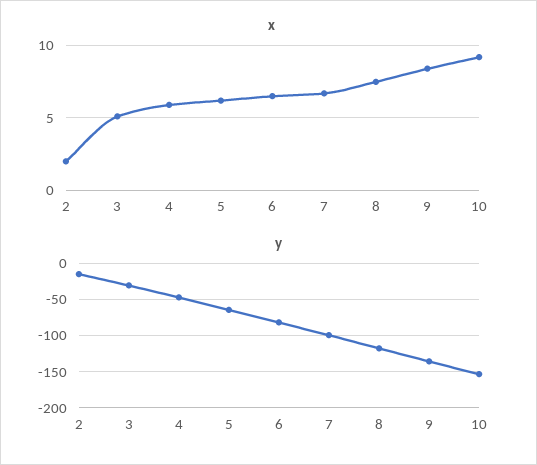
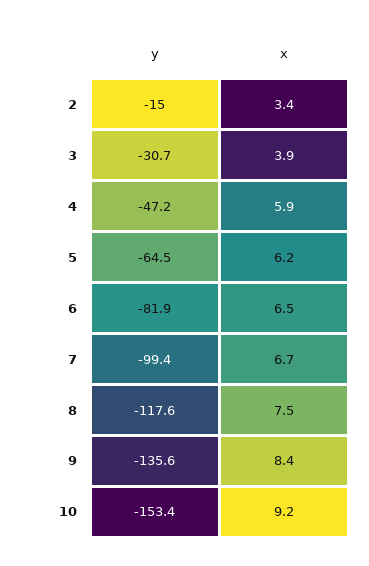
x, 2: 2 -> 3.4
x, 3: 5 -> 3.9

